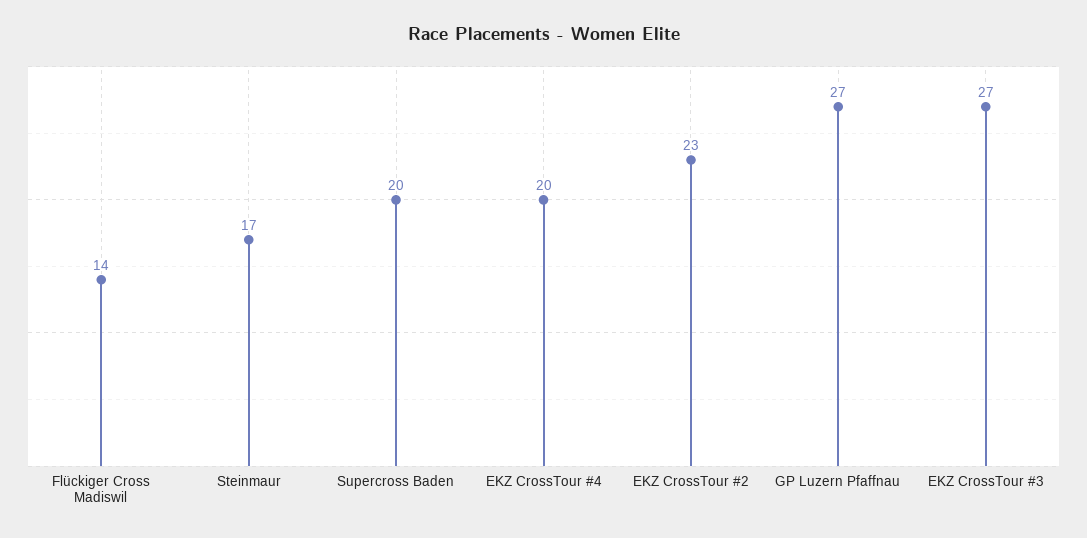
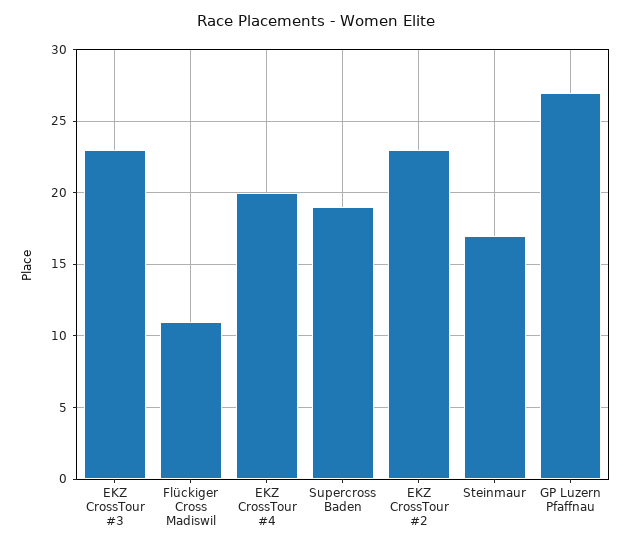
Flückiger Cross Madiswil: 14 -> 11
Supercross Baden: 20 -> 19
EKZ CrossTour #3: 27 -> 23

